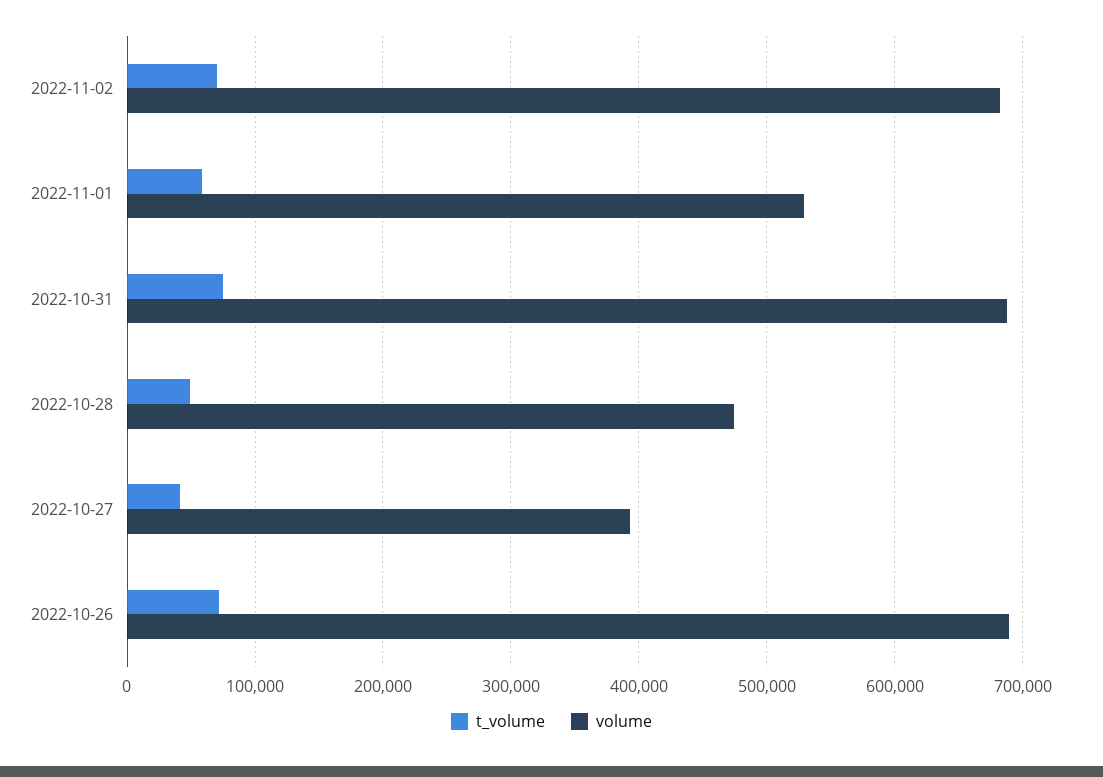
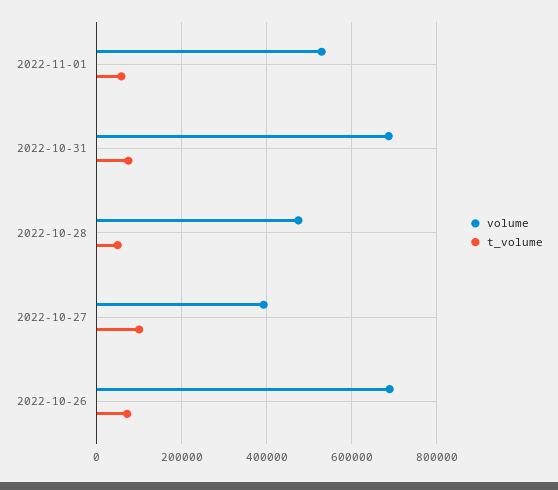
t_volume, 2022-11-02: 70000 -> none
volume, 2022-11-02: 680000 -> none
t_volume, 2022-10-27: 40000 -> 100000

